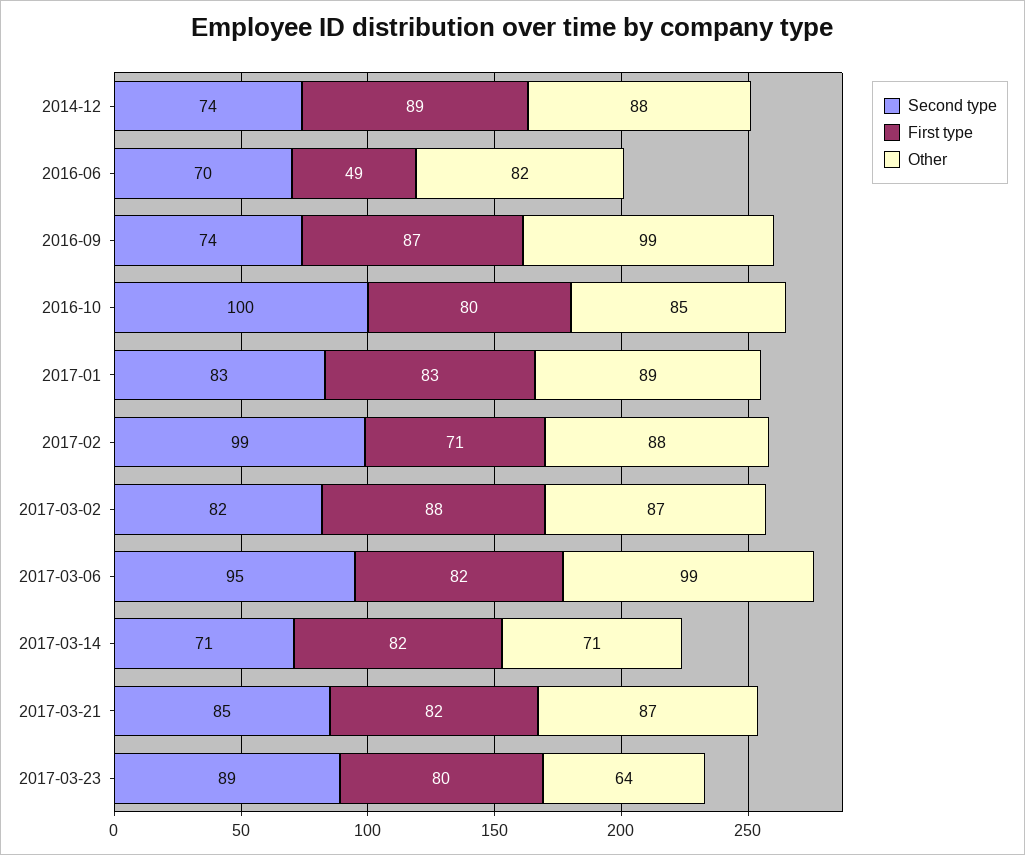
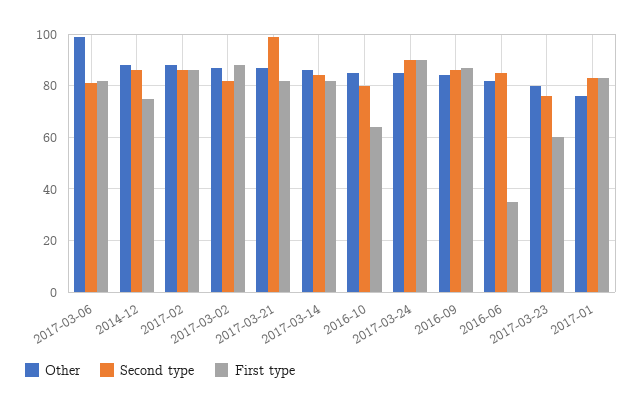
Second type, 2014-12: 74 -> 85
First type, 2014-12: 89 -> 75
Second type, 2016-06: 70 -> 85
First type, 2016-06: 49 -> 35
Second type, 2016-09: 74 -> 85
Other, 2016-09: 99 -> 85
Second type, 2016-10: 100 -> 80
First type, 2016-10: 80 -> 65
Other, 2017-01: 89 -> 75
Second type, 2017-02: 99 -> 85
First type, 2017-02: 71 -> 85
Second type, 2017-03-06: 95 -> 80
Second type, 2017-03-14: 71 -> 85
Other, 2017-03-14: 71 -> 85
Second type, 2017-03-21: 85 -> 100
Second type, 2017-03-23: 89 -> 75
First type, 2017-03-23: 80 -> 60
Other, 2017-03-23: 64 -> 80
Other, 2017-03-24: none -> 85
Second type, 2017-03-24: none -> 90
First type, 2017-03-24: none -> 90

